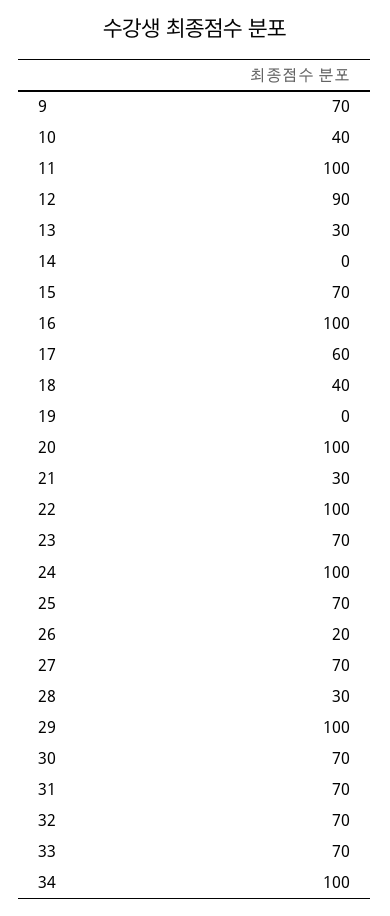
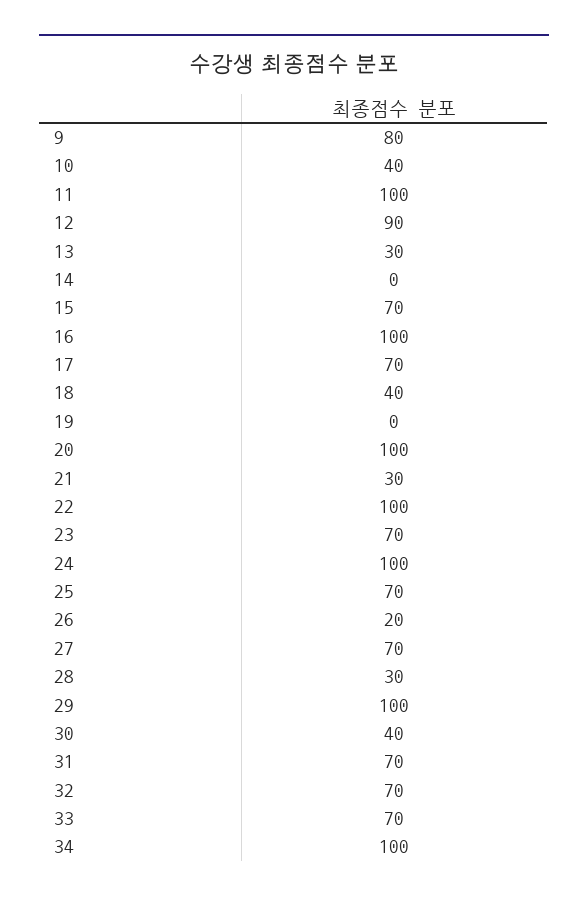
9: 70 -> 80
17: 60 -> 70
30: 70 -> 40

